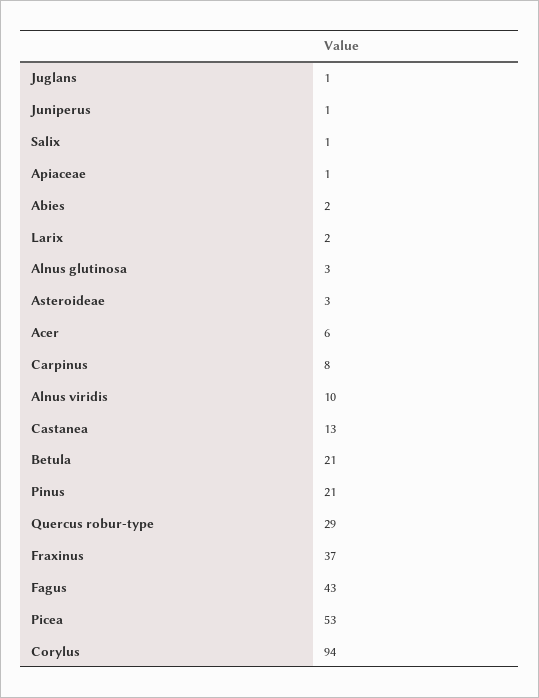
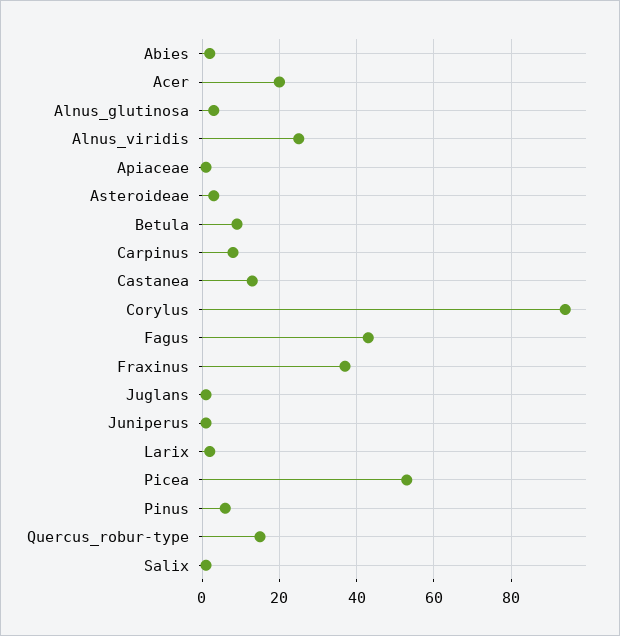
Acer: 6 -> 20
Alnus viridis: 10 -> 25
Betula: 21 -> 10
Pinus: 21 -> 5
Quercus robur-type: 29 -> 15

